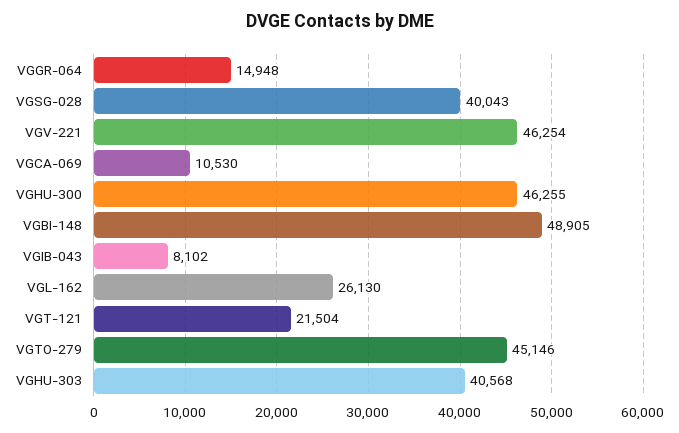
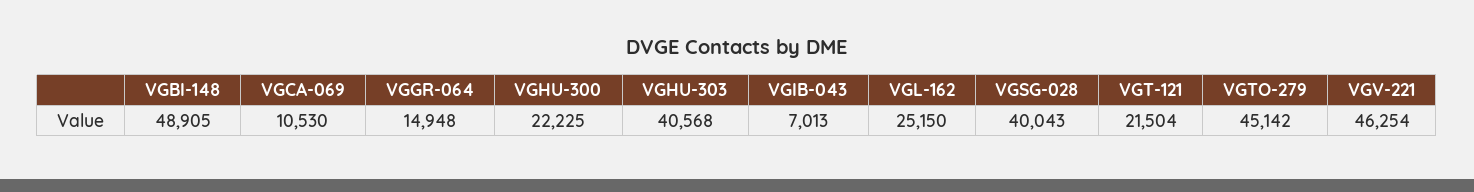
VGHU-300: 46255 -> 22225
VGIB-043: 8102 -> 7013
VGL-162: 26130 -> 25150
VGTO-279: 45146 -> 45142

